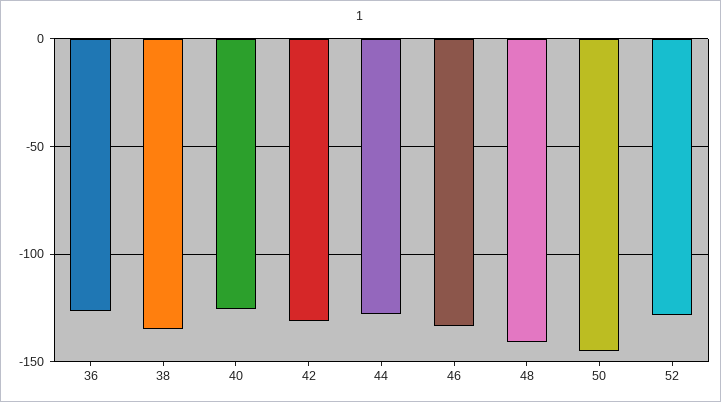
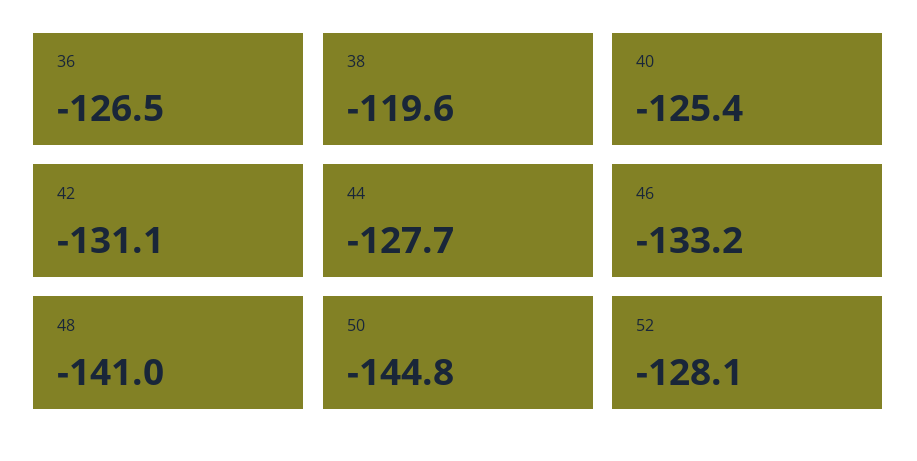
38: -135 -> -119.6

